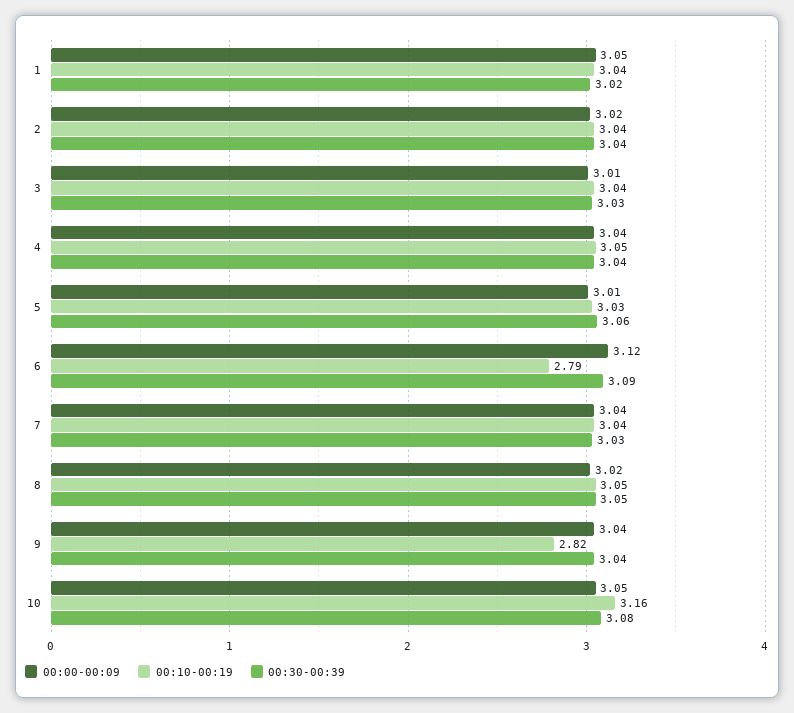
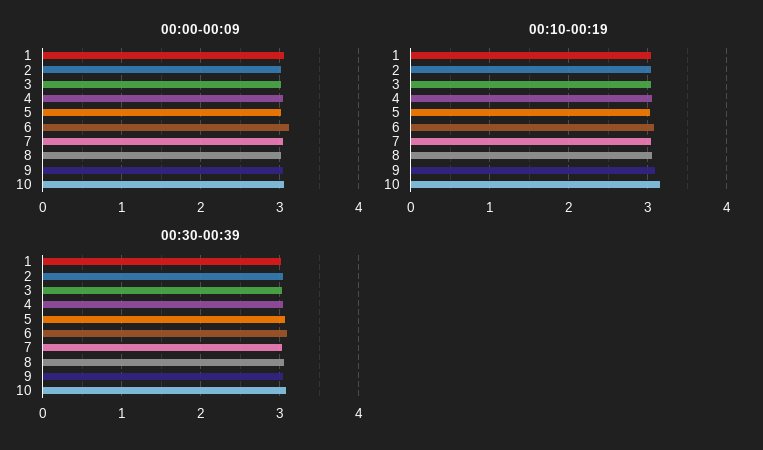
00:10-00:19, 6: 2.79 -> 3.1
00:10-00:19, 9: 2.82 -> 3.1

